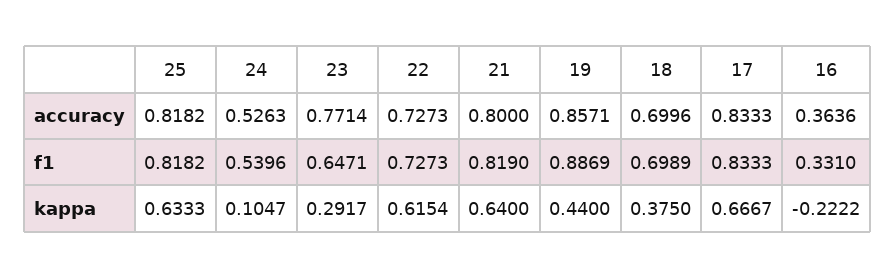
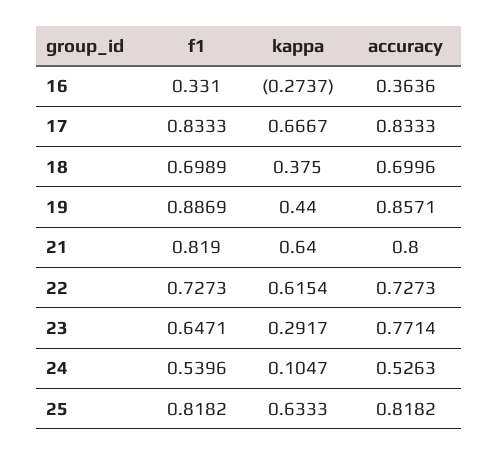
16, kappa: -0.2222 -> -0.2737

